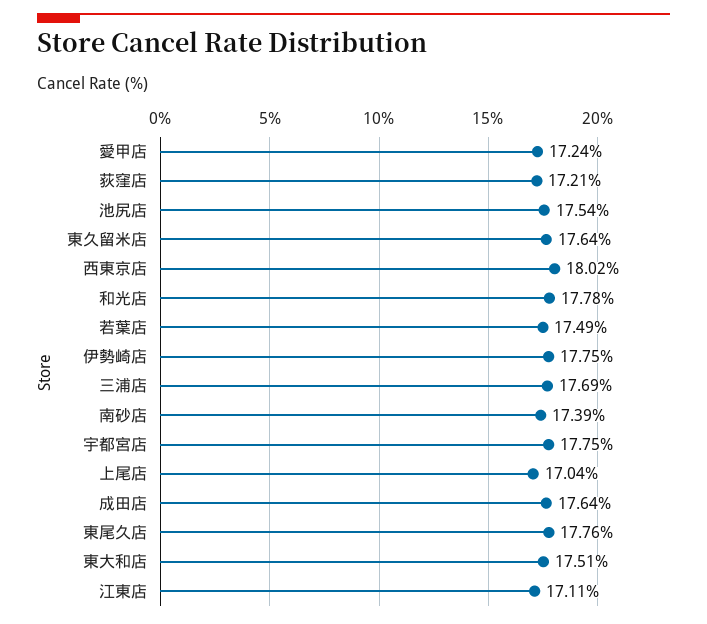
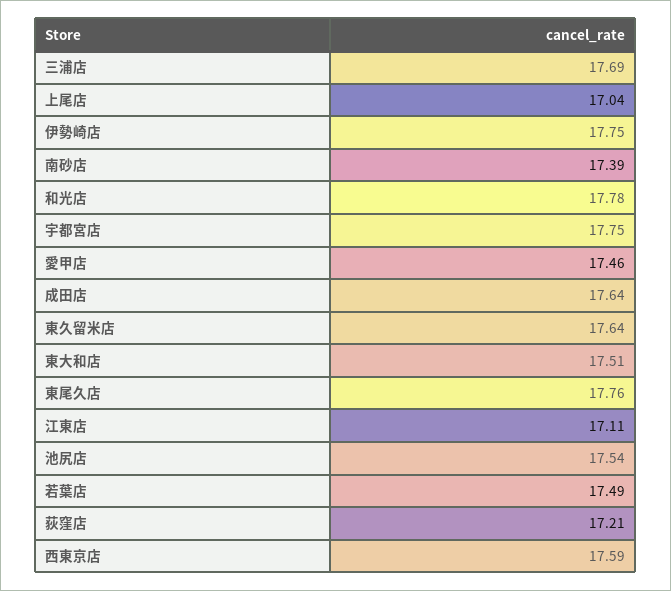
愛甲店: 17.24 -> 17.46
西東京店: 18.02 -> 17.59

